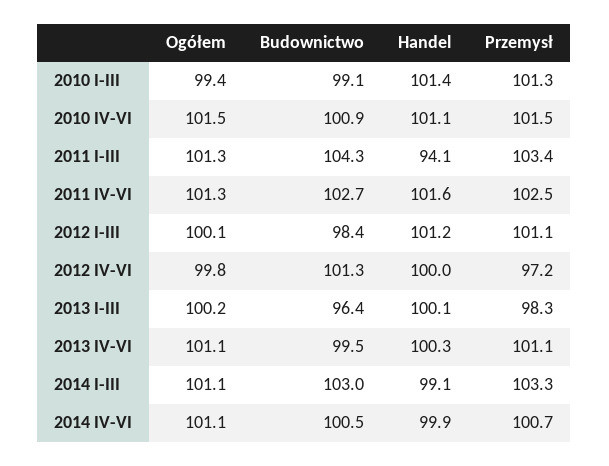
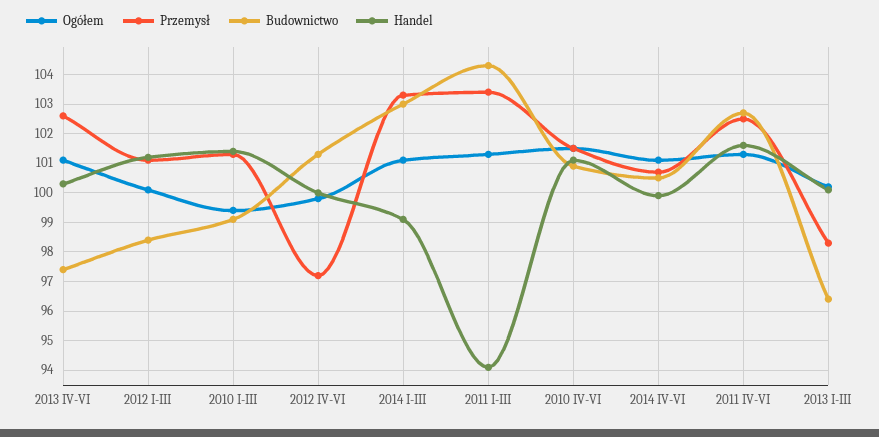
Budownictwo, 2013 IV-VI: 99.5 -> 97.5
Przemysł, 2013 IV-VI: 101.1 -> 102.5

